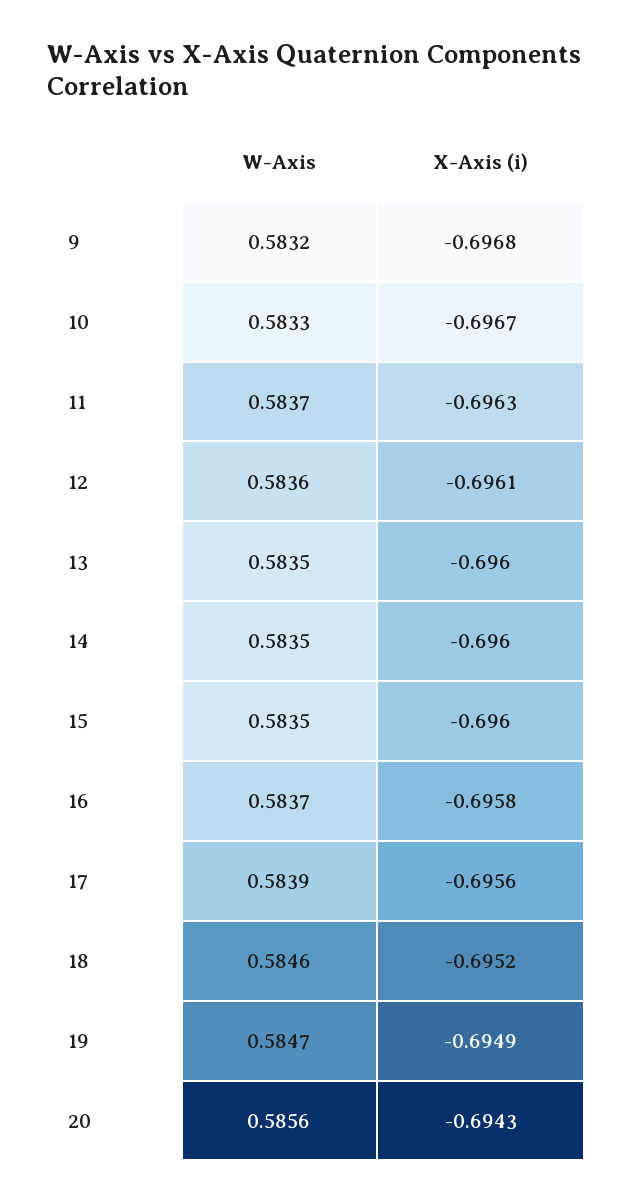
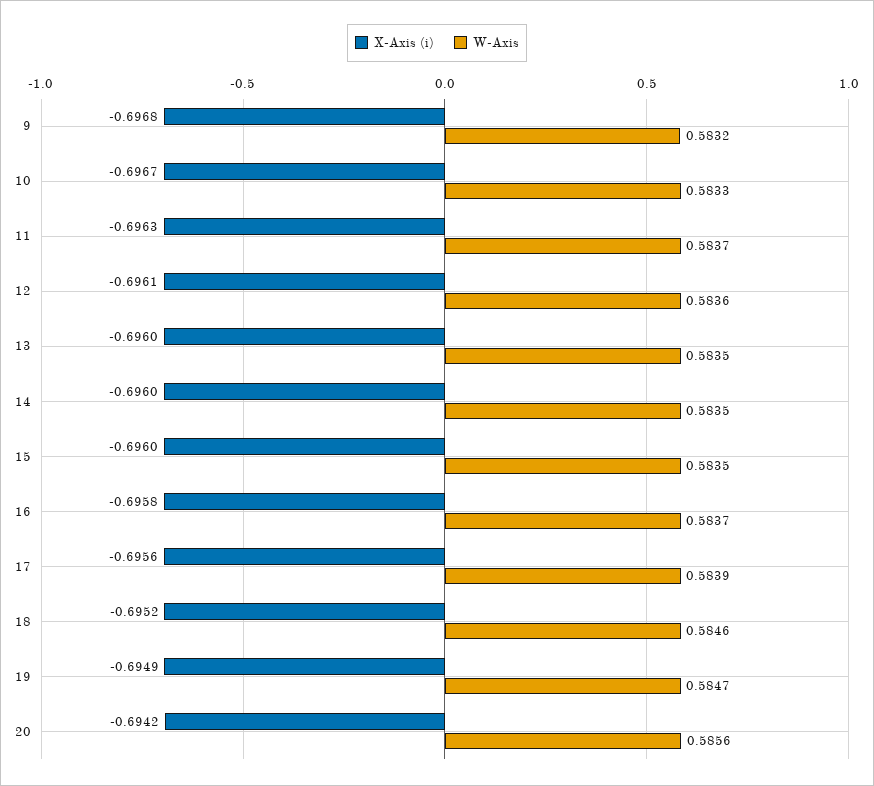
X-Axis (i), 20: -0.6943 -> -0.6942

